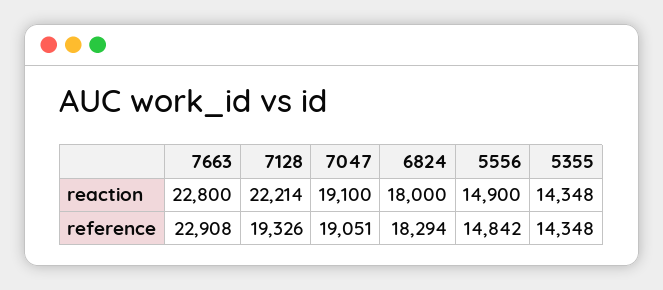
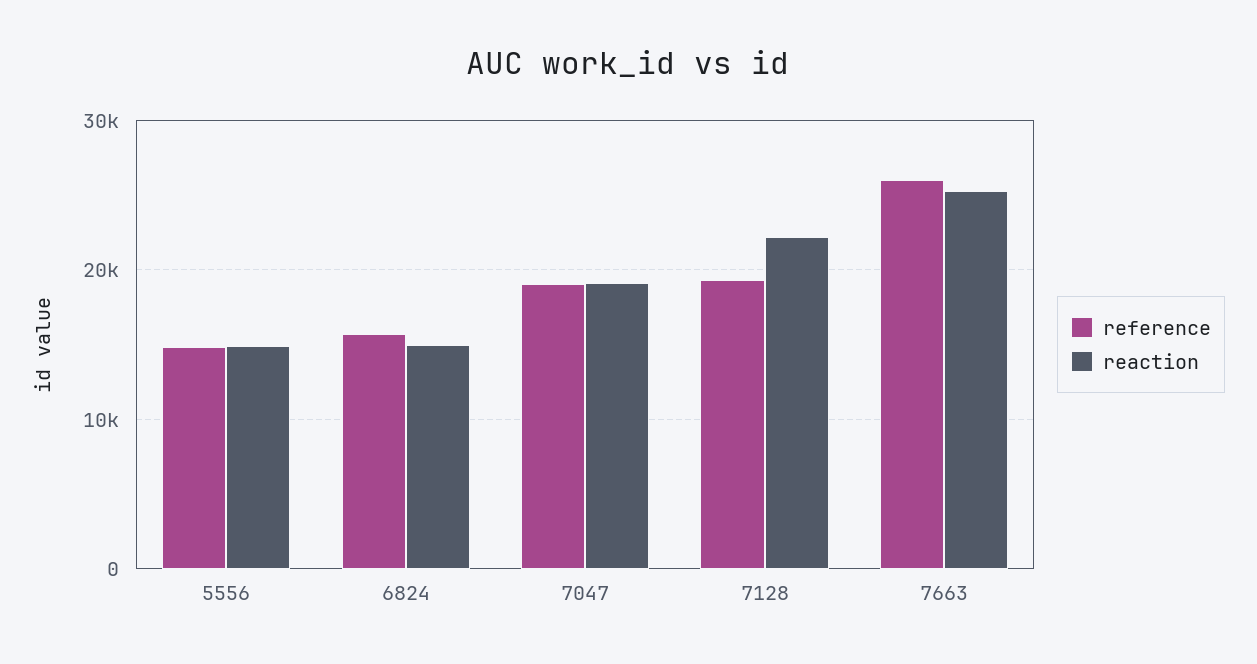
reaction, 7663: 22800 -> 25000
reaction, 6824: 18000 -> 15000
reaction, 5355: 14348 -> none
reference, 7663: 22908 -> 26000
reference, 6824: 18294 -> 16000
reference, 5355: 14348 -> none

